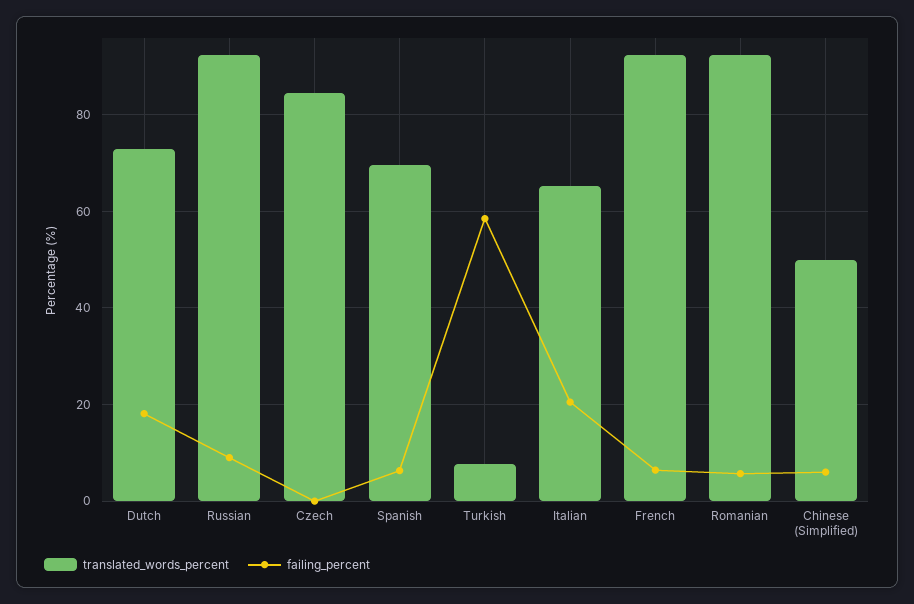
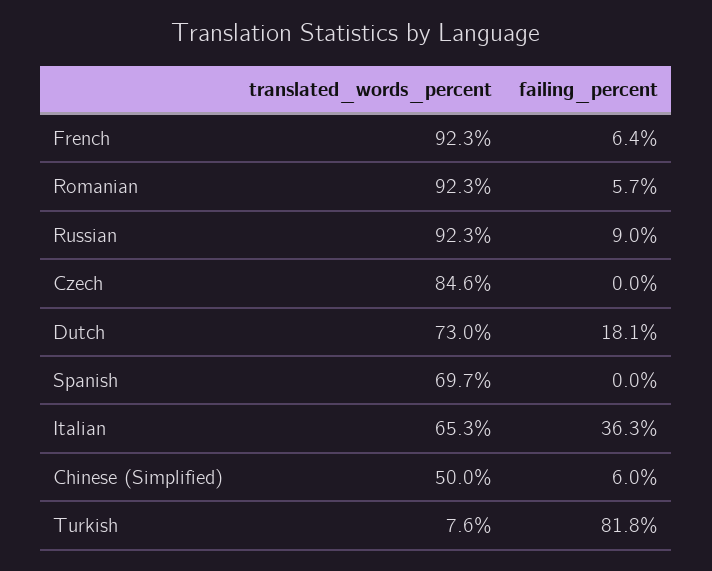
failing_percent, Spanish: 6 -> 0
failing_percent, Turkish: 58 -> 81.8
failing_percent, Italian: 20 -> 36.3

